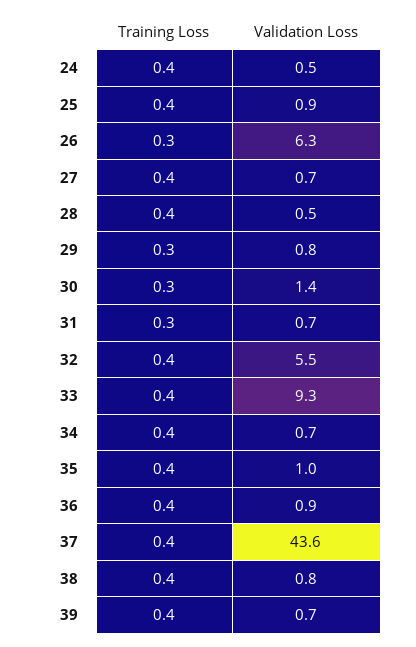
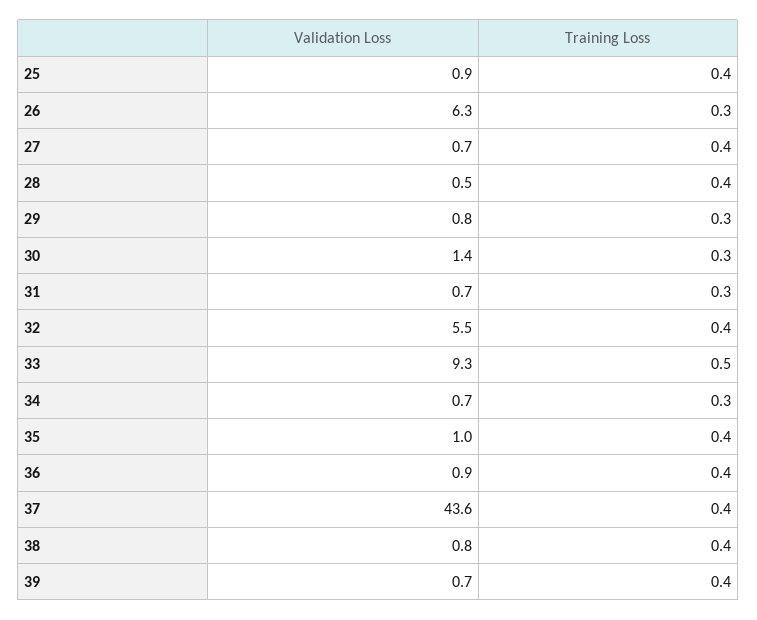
Training Loss, 24: 0.4 -> none
Validation Loss, 24: 0.5 -> none
Training Loss, 33: 0.4 -> 0.5
Training Loss, 34: 0.4 -> 0.3

